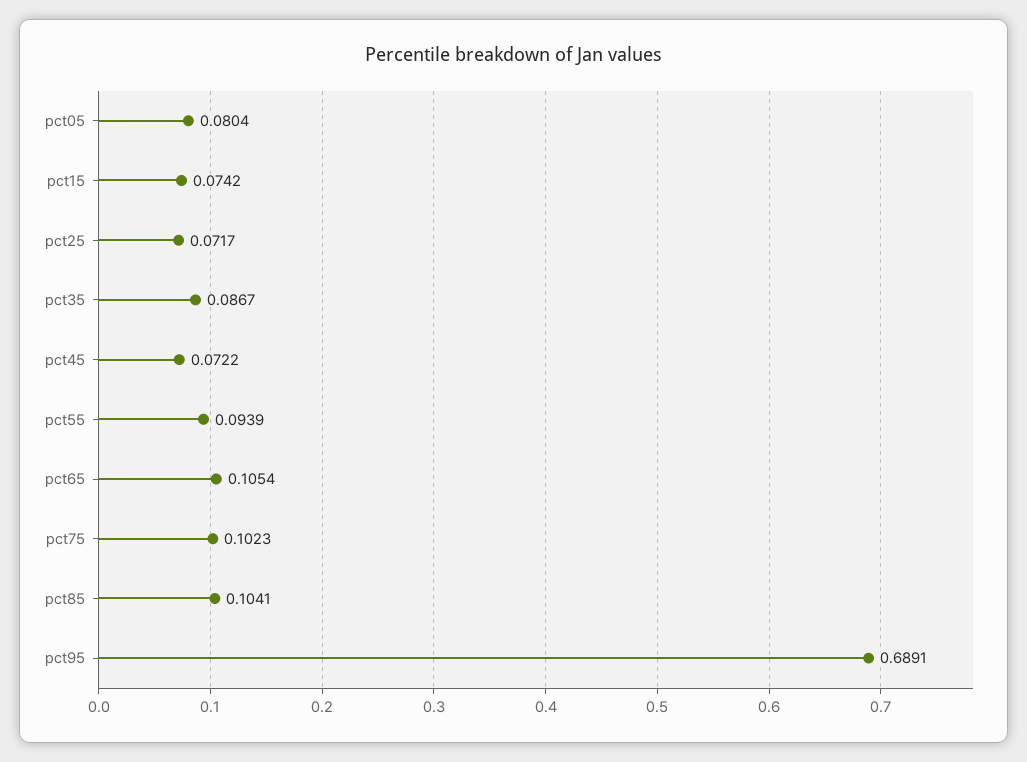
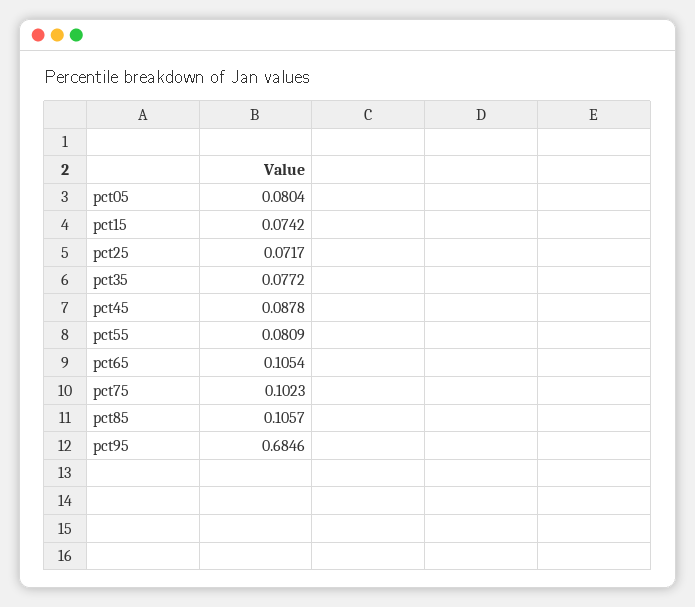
pct35: 0.0867 -> 0.0772
pct45: 0.0722 -> 0.0878
pct55: 0.0939 -> 0.0809
pct85: 0.1041 -> 0.1057
pct95: 0.6891 -> 0.6846

